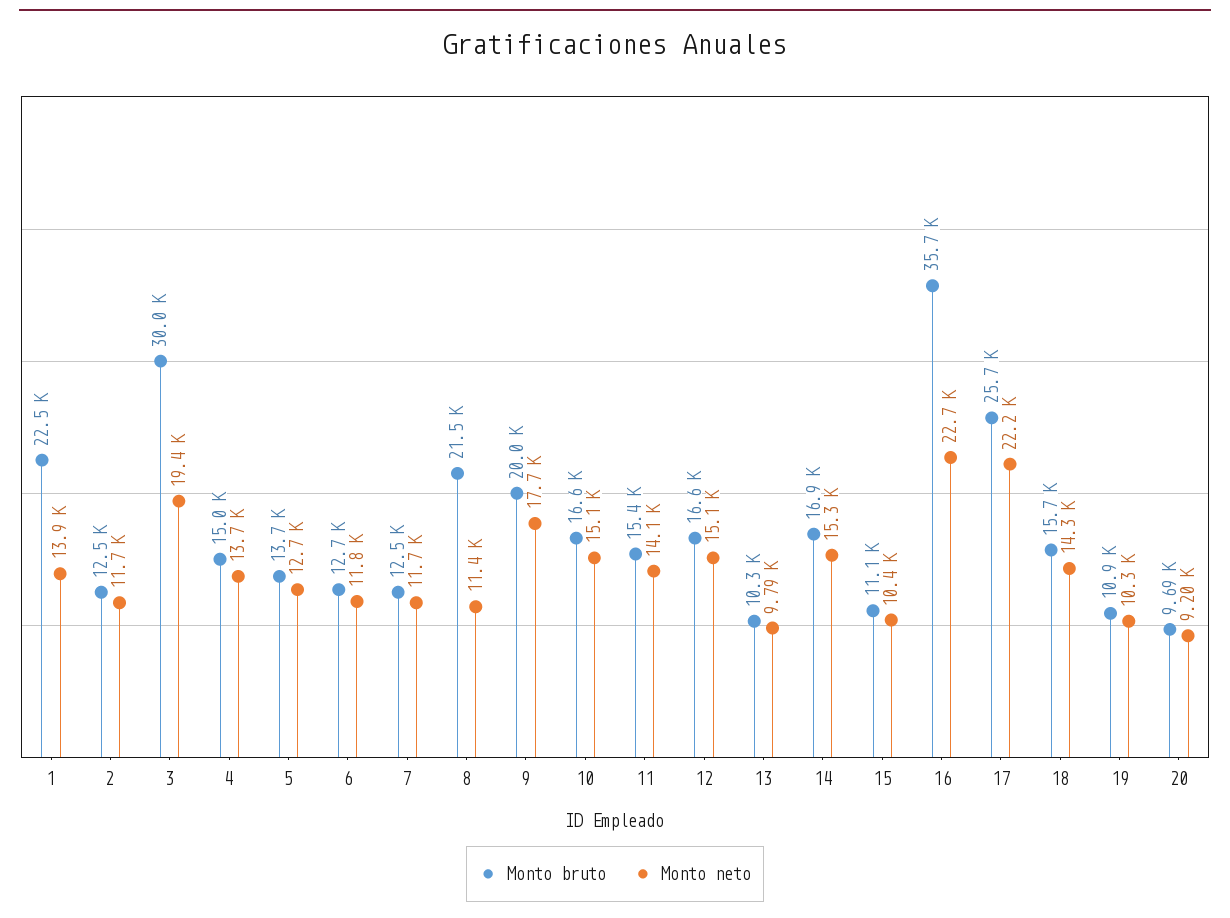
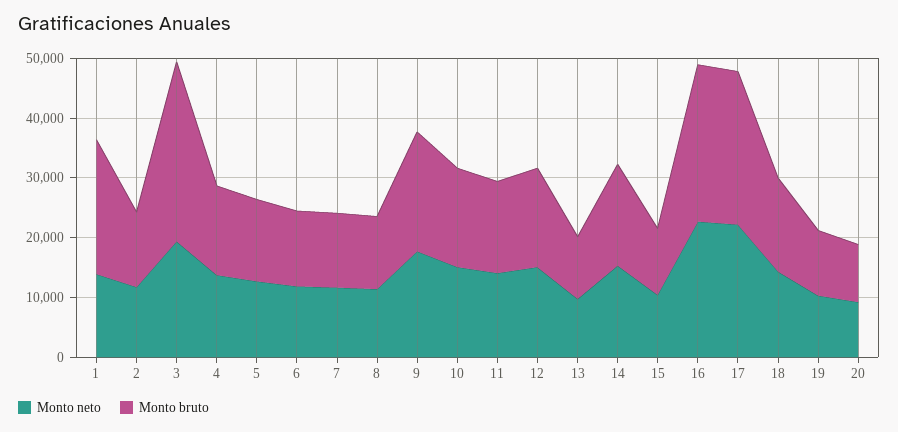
Monto bruto, 8: 21500 -> 12000
Monto bruto, 16: 35700 -> 26000

